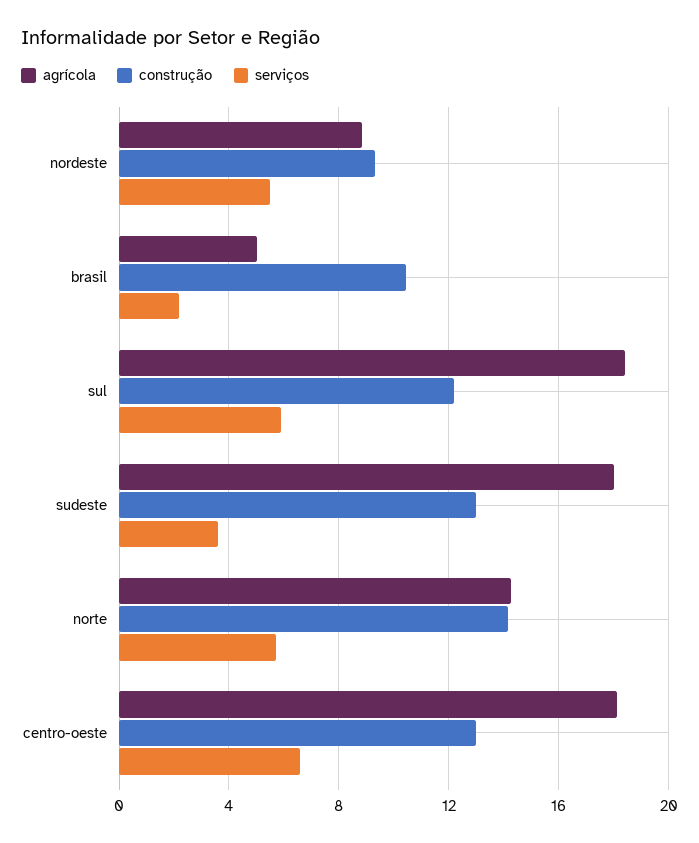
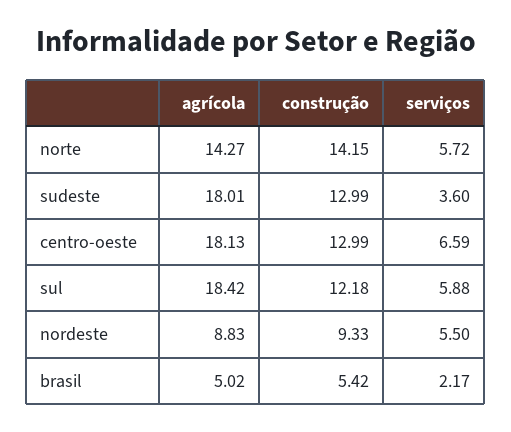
construção, brasil: 10.5 -> 5.42

